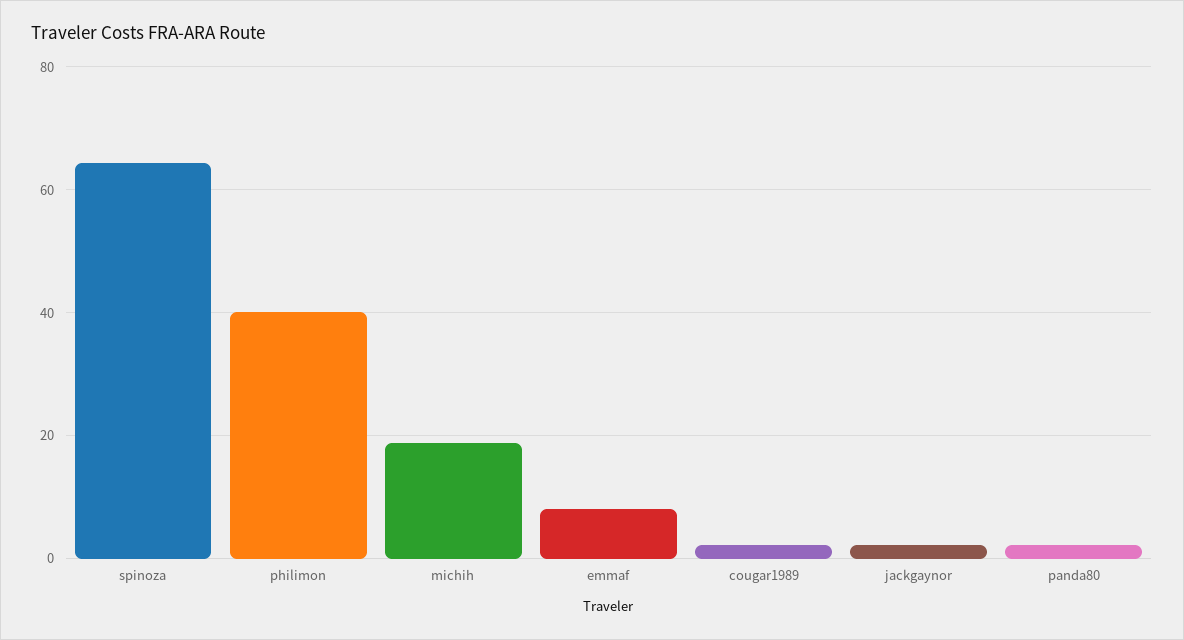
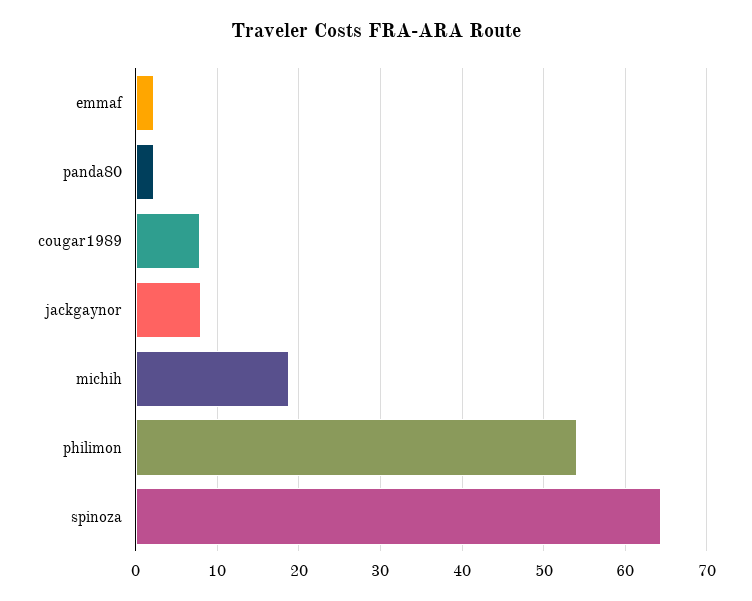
philimon: 40 -> 54
emmaf: 8 -> 2
cougar1989: 2 -> 8
jackgaynor: 2 -> 8

